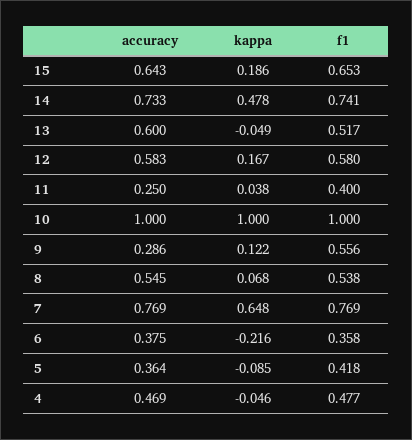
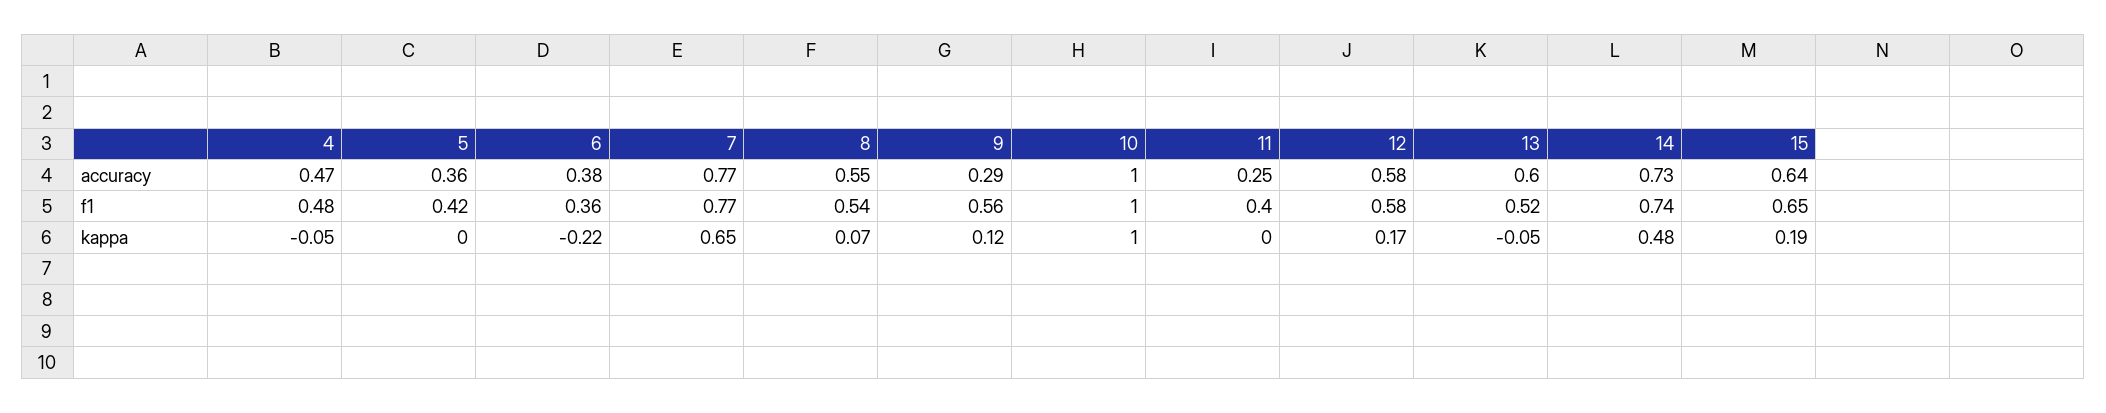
kappa, 11: 0.038 -> 0
kappa, 5: -0.085 -> 0

